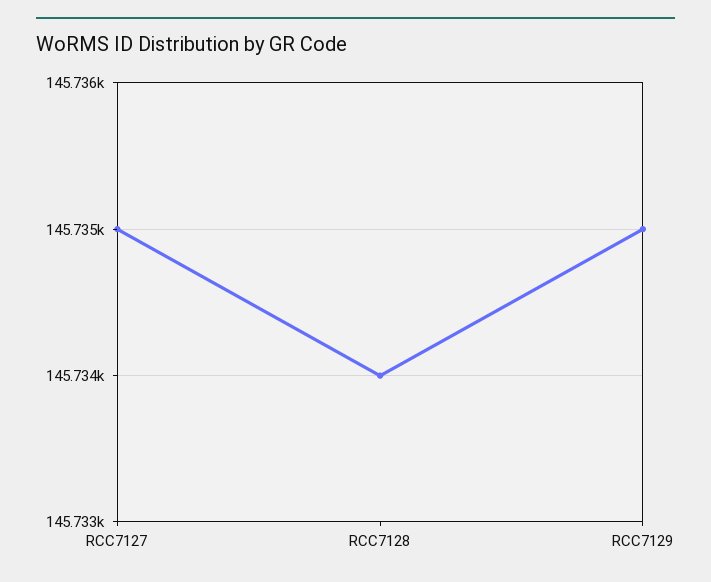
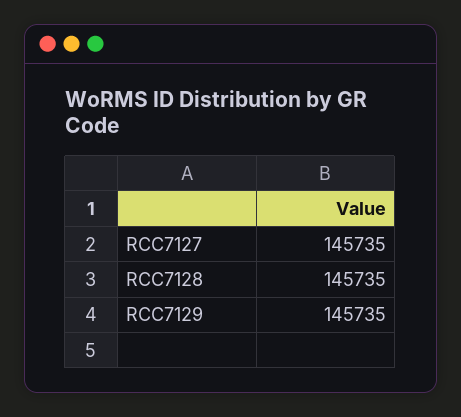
RCC7128: 145734 -> 145735

